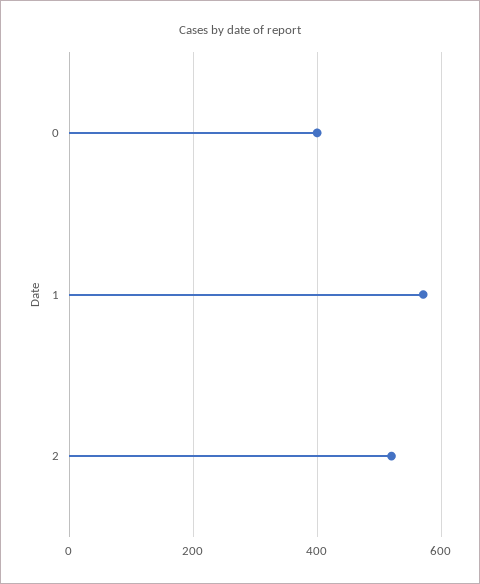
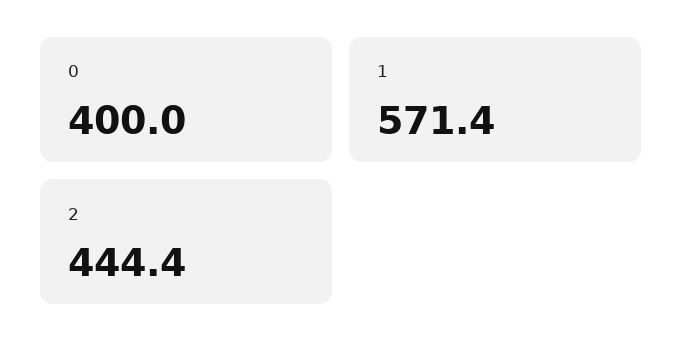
2: 520 -> 444.4

